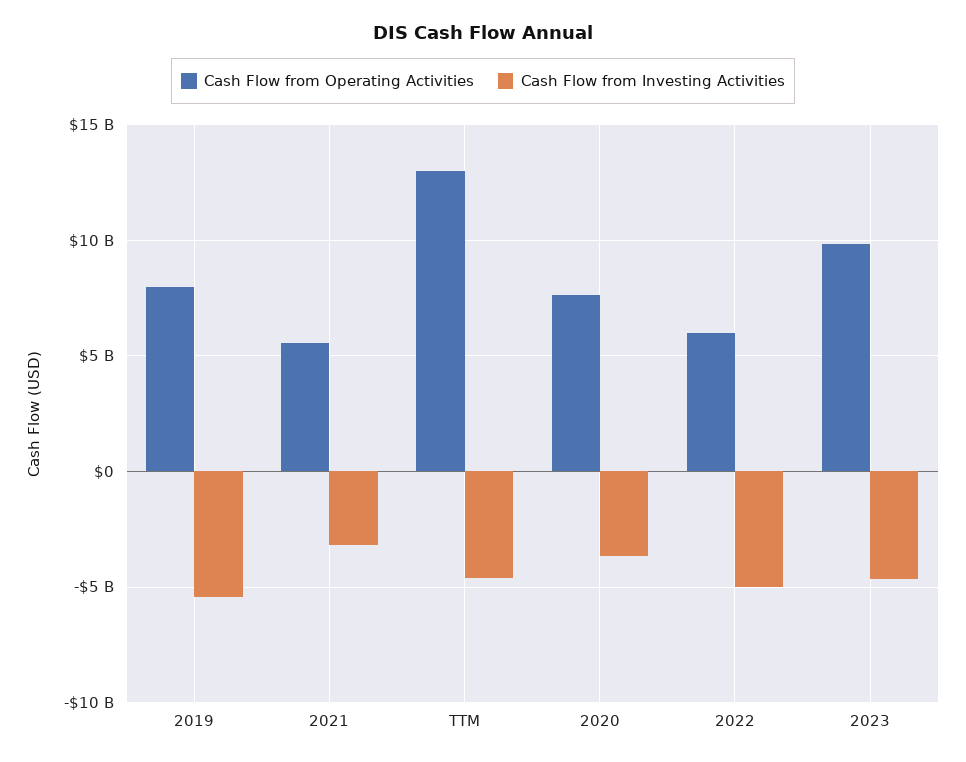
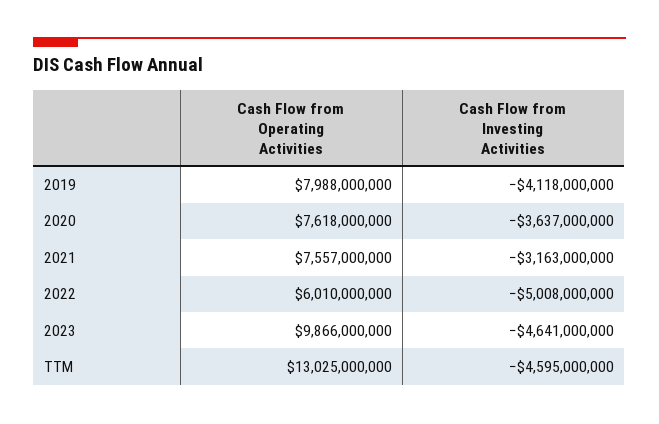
Cash Flow from Investing Activities, 2019: -5500000000 -> -4118000000
Cash Flow from Operating Activities, 2021: 5500000000 -> 7557000000

